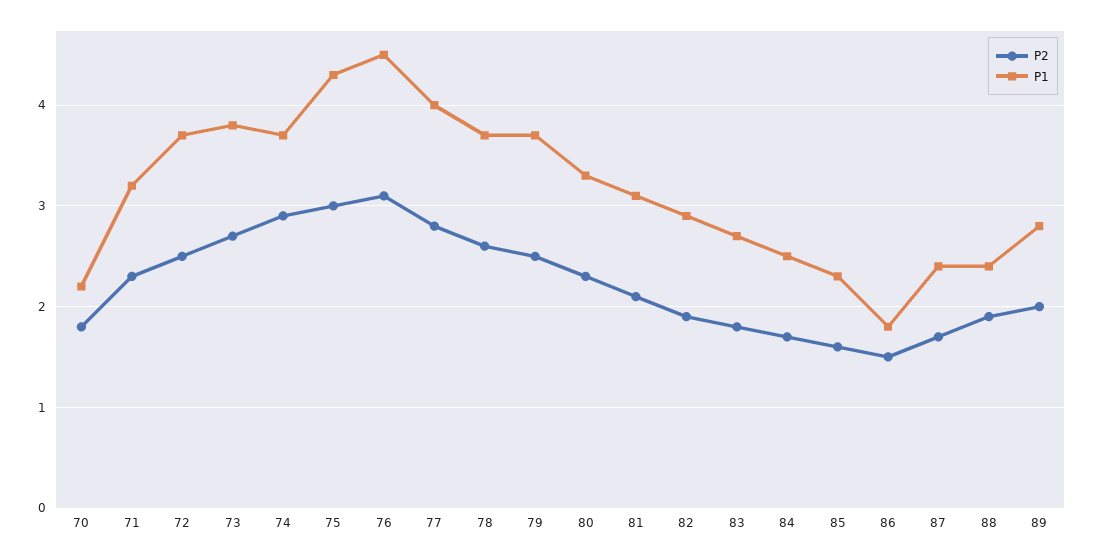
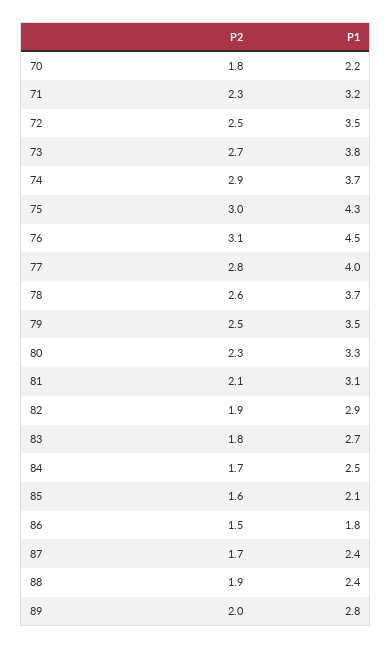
P1, 72: 3.7 -> 3.5
P1, 79: 3.7 -> 3.5
P1, 85: 2.3 -> 2.1

